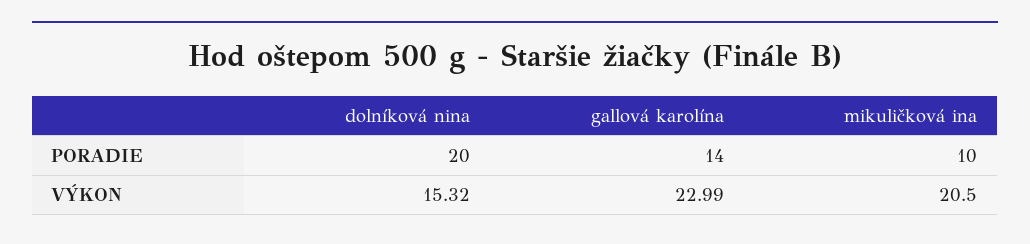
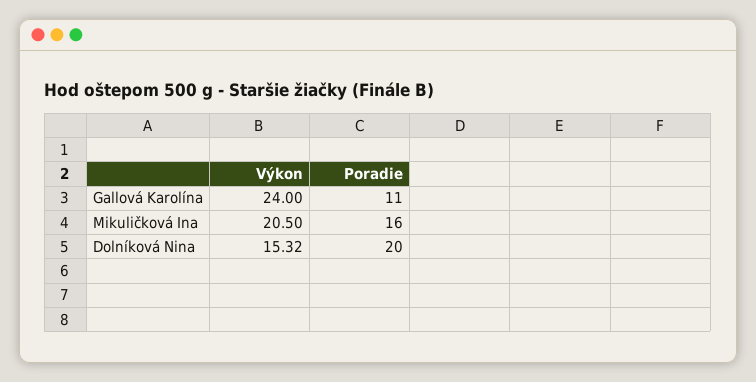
gallová karolína, PORADIE: 14 -> 11
mikuličková ina, PORADIE: 10 -> 16
gallová karolína, VÝKON: 22.99 -> 24

